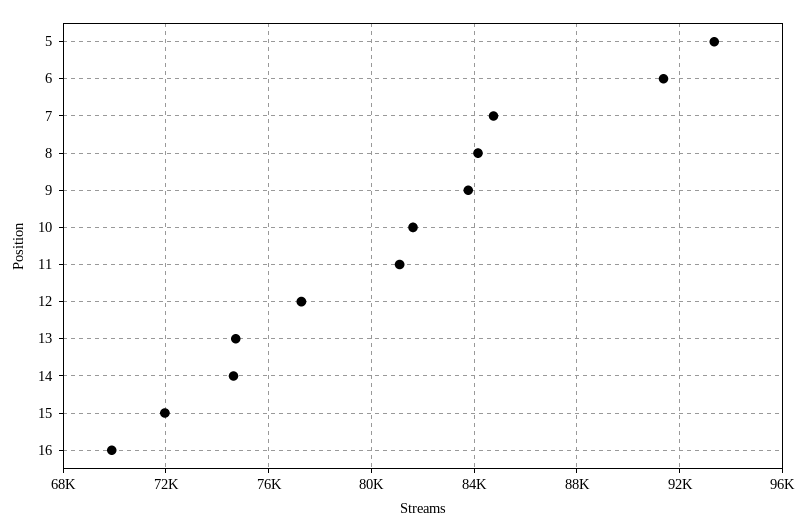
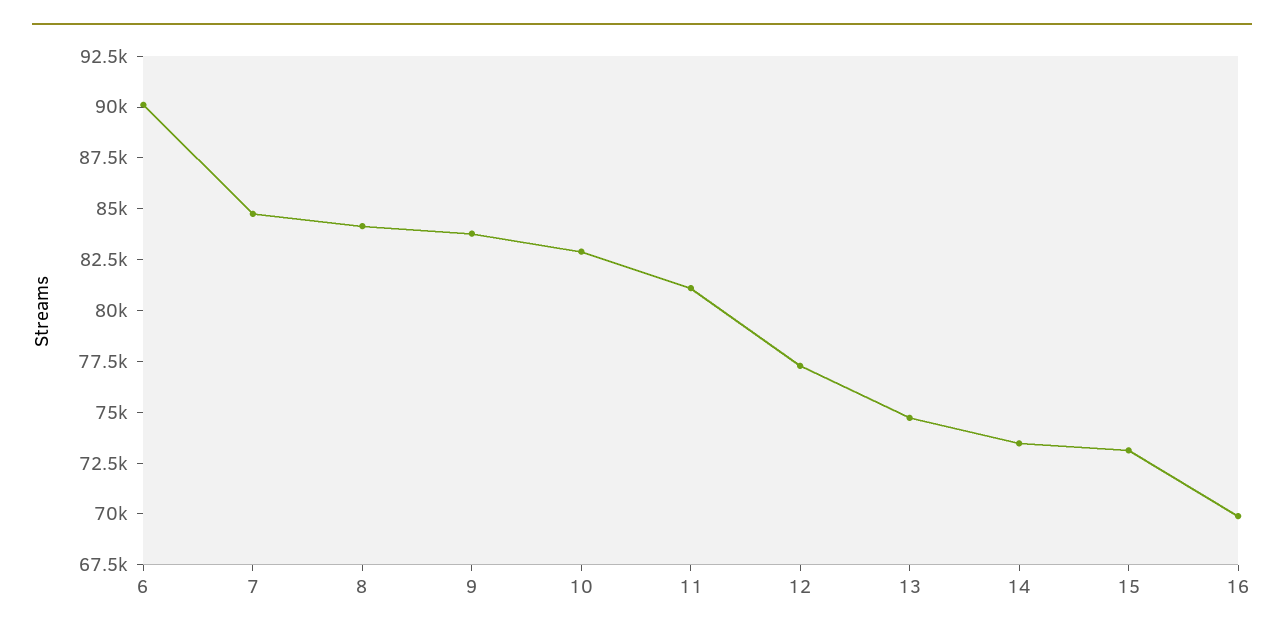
5: 93500 -> none
6: 91500 -> 90000
10: 81500 -> 83000
14: 74500 -> 73500
15: 72000 -> 73000

